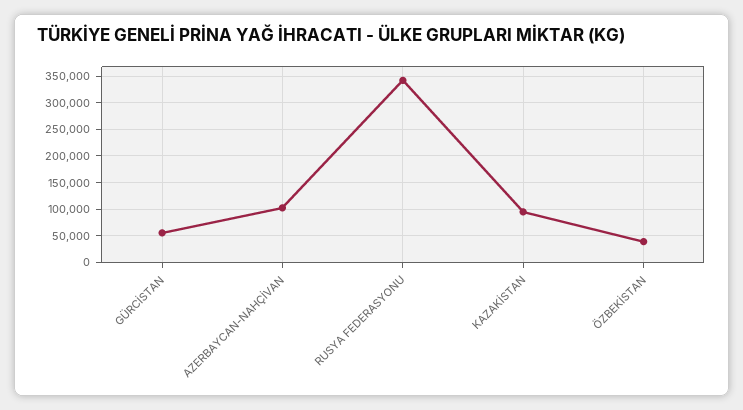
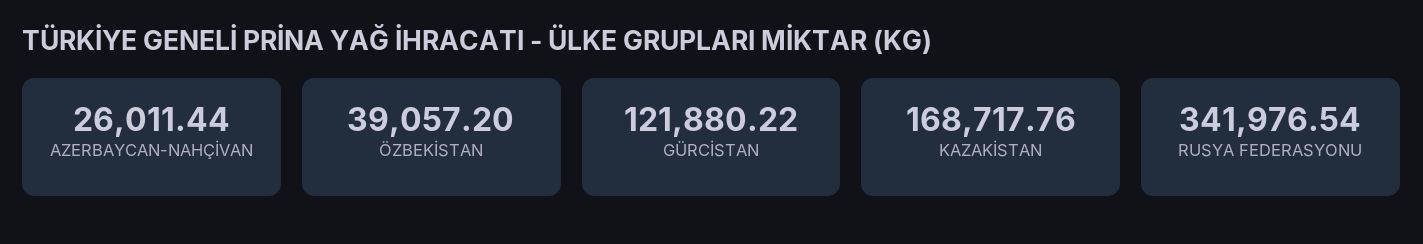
GÜRCİSTAN: 50000 -> 121880.22
AZERBAYCAN-NAHÇİVAN: 100000 -> 26011.44
KAZAKİSTAN: 100000 -> 168717.76

